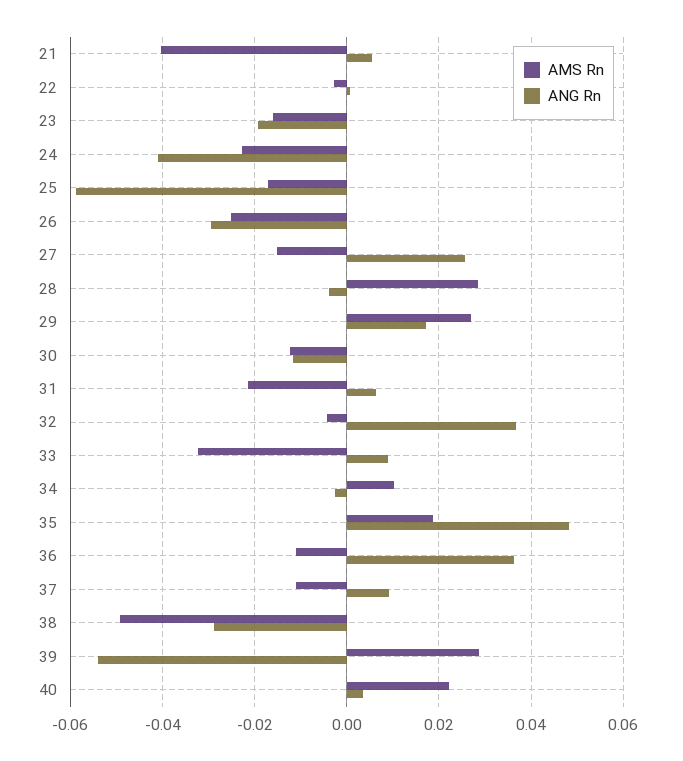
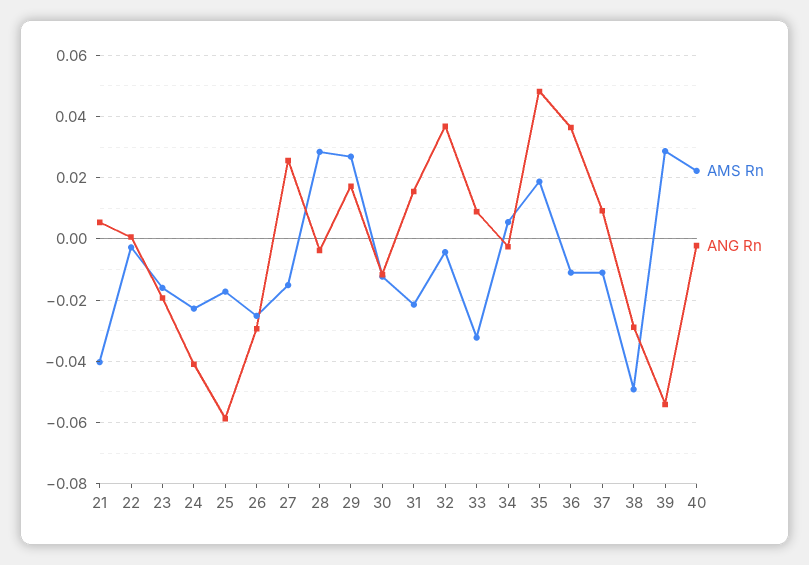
ANG Rn, 31: 0.006 -> 0.016
AMS Rn, 34: 0.01 -> 0.006
ANG Rn, 40: 0.004 -> -0.002

